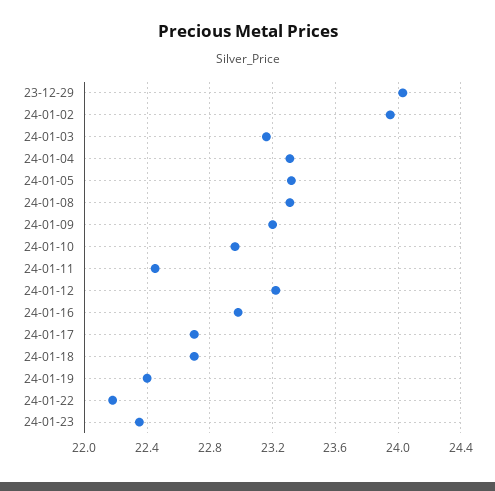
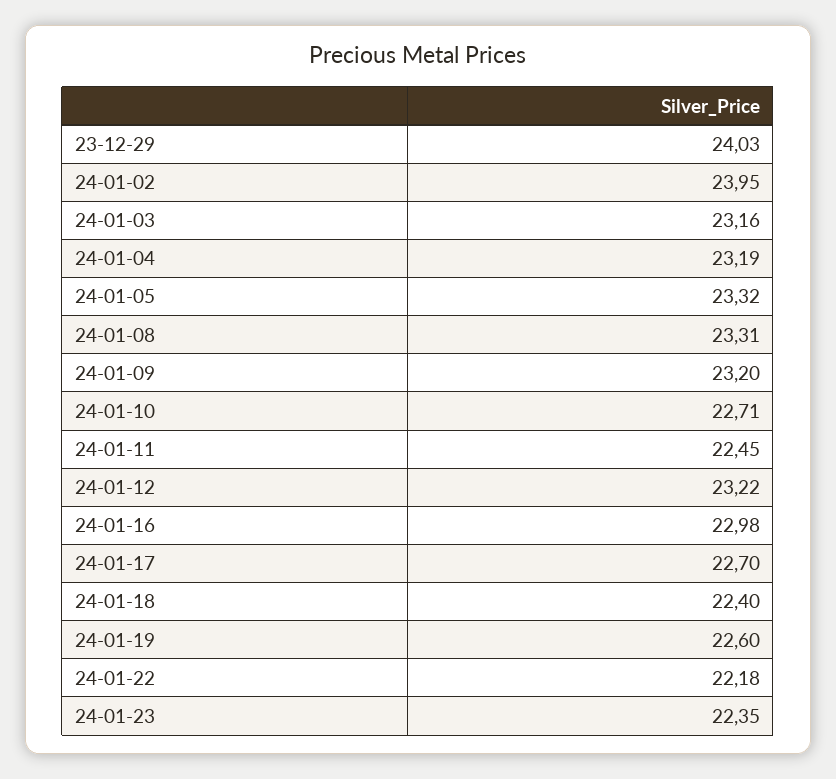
24-01-04: 23.3 -> 23.19
24-01-10: 22.95 -> 22.71
24-01-18: 22.7 -> 22.4
24-01-19: 22.4 -> 22.6

